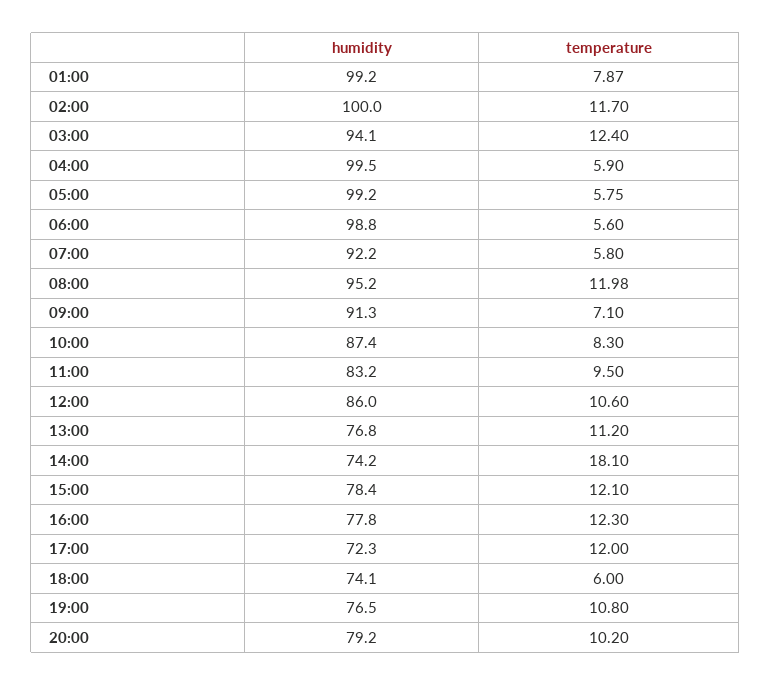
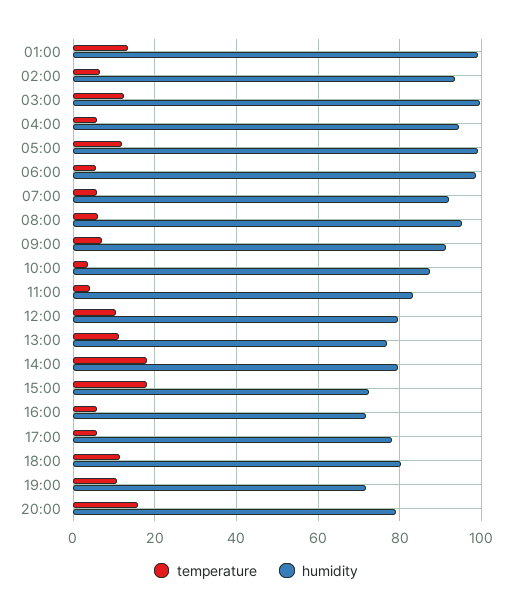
temperature, 01:00: 7.87 -> 14
humidity, 02:00: 100 -> 94
temperature, 02:00: 11.7 -> 6
humidity, 03:00: 94.1 -> 100
humidity, 04:00: 99.5 -> 94
temperature, 05:00: 5.75 -> 12
temperature, 08:00: 11.98 -> 6
temperature, 10:00: 8.3 -> 4
temperature, 11:00: 9.5 -> 4
humidity, 12:00: 86 -> 80
humidity, 14:00: 74.2 -> 80
humidity, 15:00: 78.4 -> 72
temperature, 15:00: 12.1 -> 18
humidity, 16:00: 77.8 -> 72
temperature, 16:00: 12.3 -> 6
humidity, 17:00: 72.3 -> 78
temperature, 17:00: 12 -> 6
humidity, 18:00: 74.1 -> 80
temperature, 18:00: 6 -> 12
humidity, 19:00: 76.5 -> 72
temperature, 20:00: 10.2 -> 16

